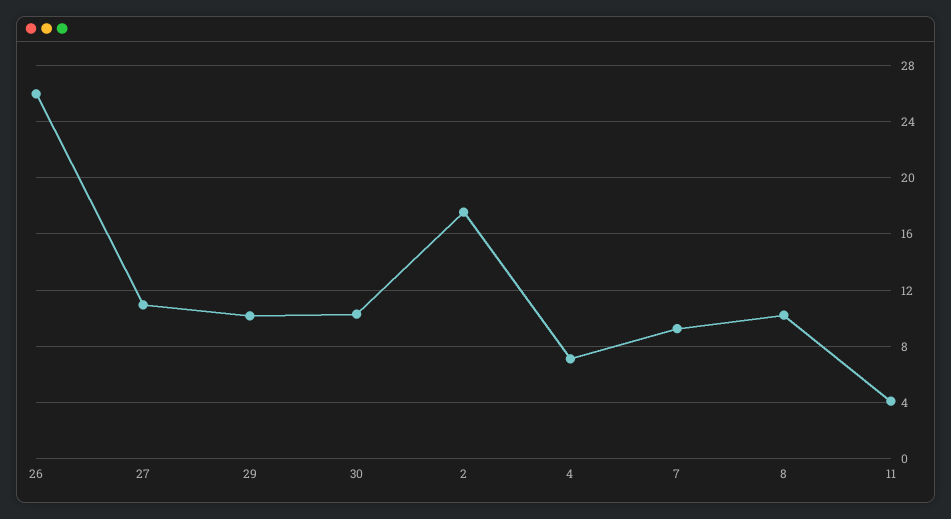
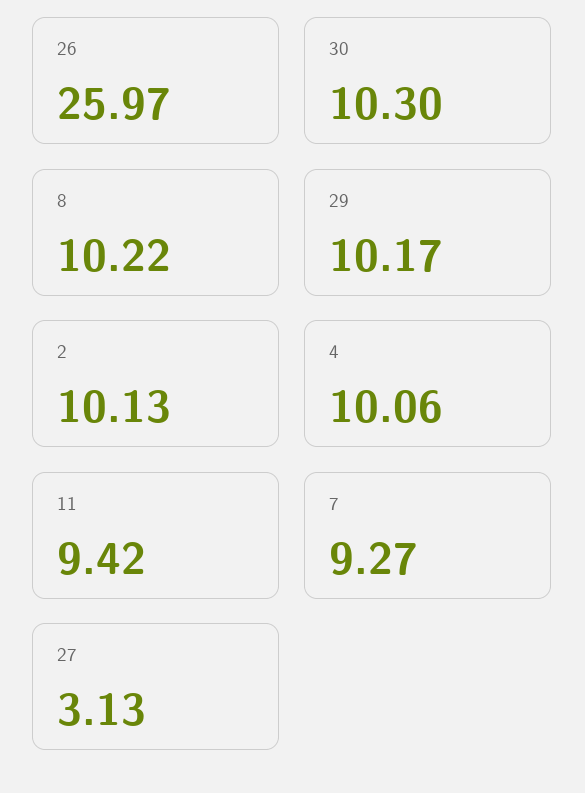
27: 11 -> 3.13
2: 17.5 -> 10.13
4: 7 -> 10.06
11: 4 -> 9.42

